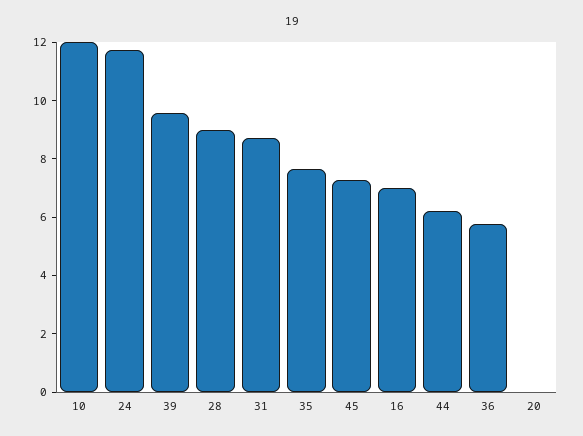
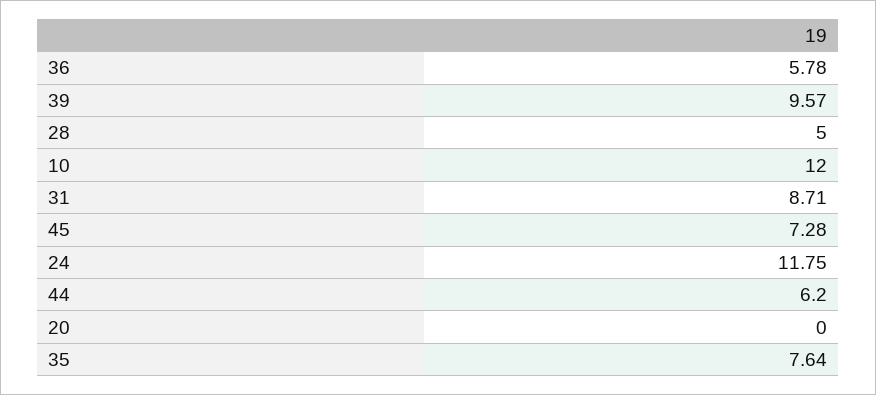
28: 9 -> 5
16: 7 -> none

